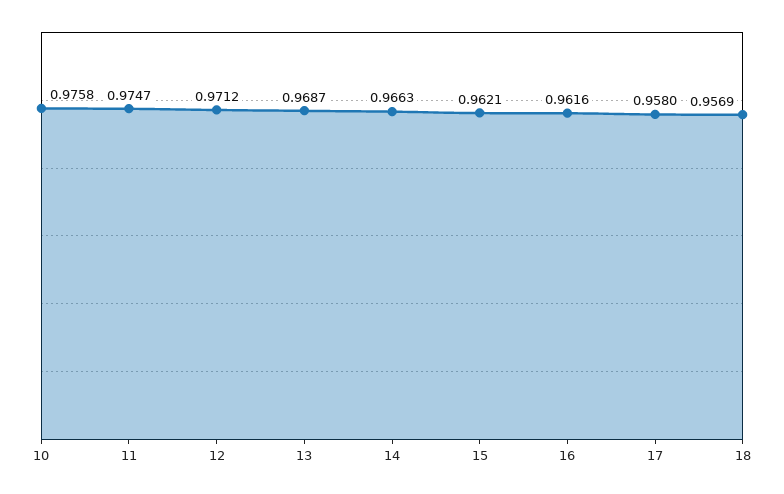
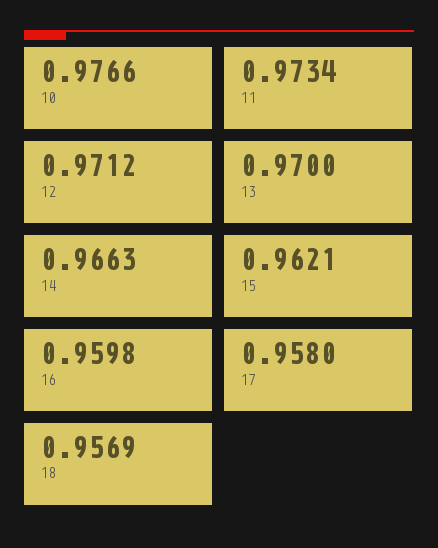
10: 0.9758 -> 0.9766
11: 0.9747 -> 0.9734
13: 0.9687 -> 0.97
16: 0.9616 -> 0.9598

